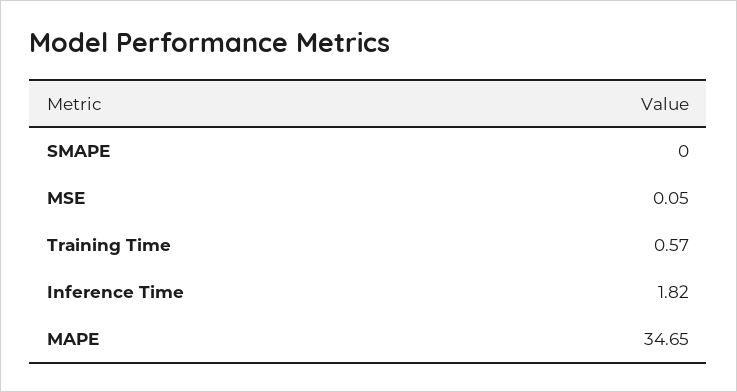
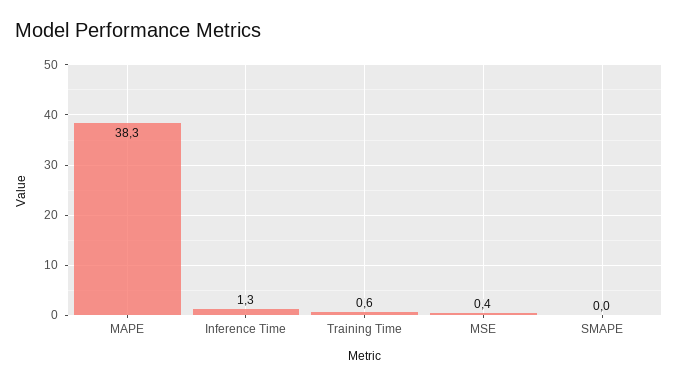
MSE: 0.05 -> 0.4
Inference Time: 1.82 -> 1.3
MAPE: 34.65 -> 38.3

